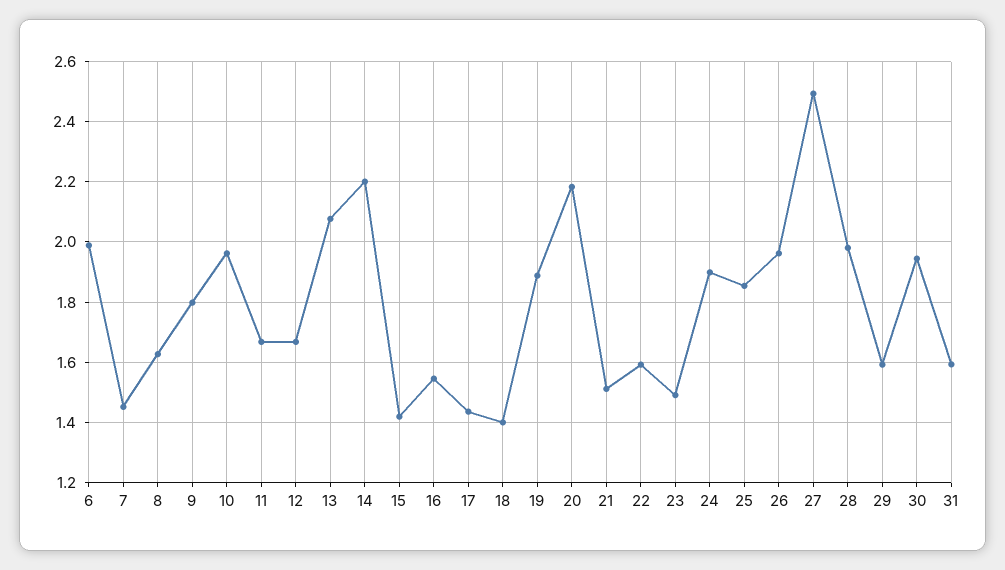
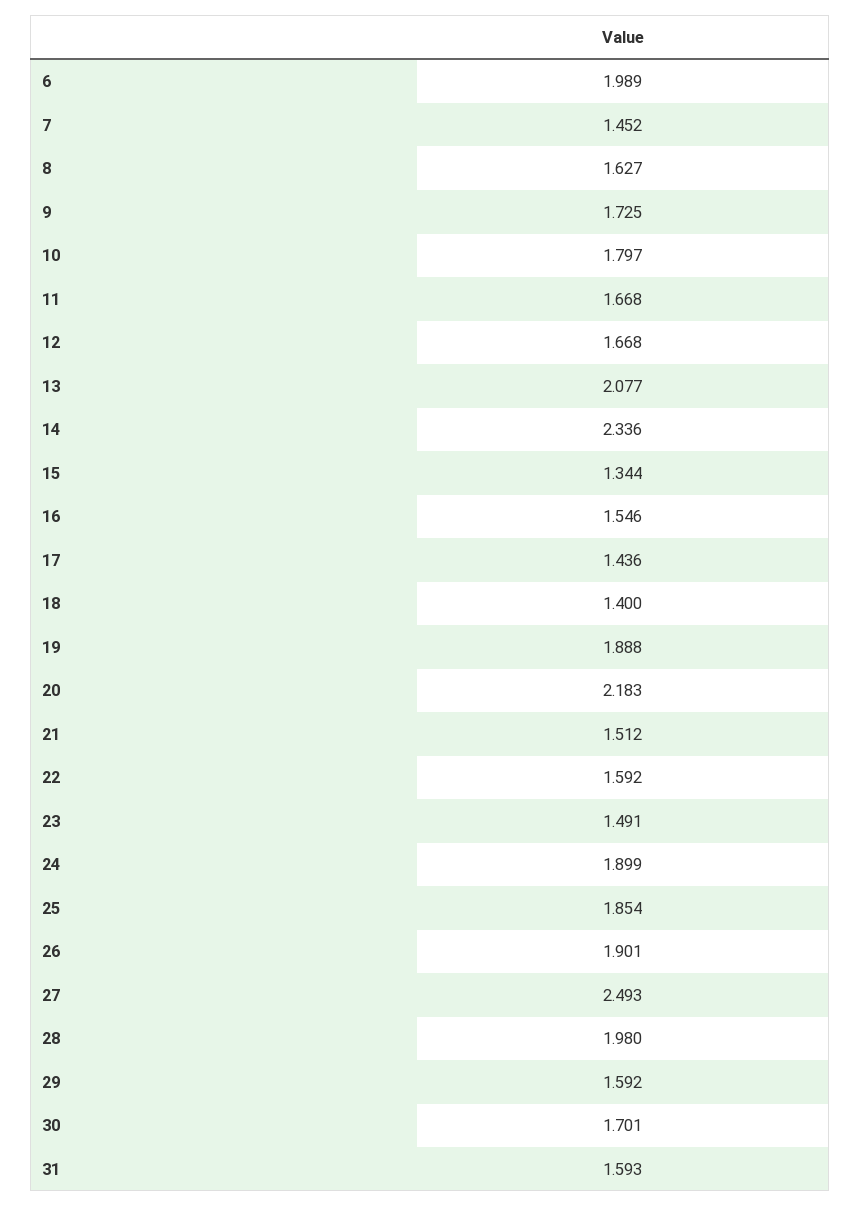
9: 1.8 -> 1.725
10: 1.96 -> 1.797
14: 2.2 -> 2.336
15: 1.42 -> 1.344
26: 1.96 -> 1.901
30: 1.94 -> 1.701

